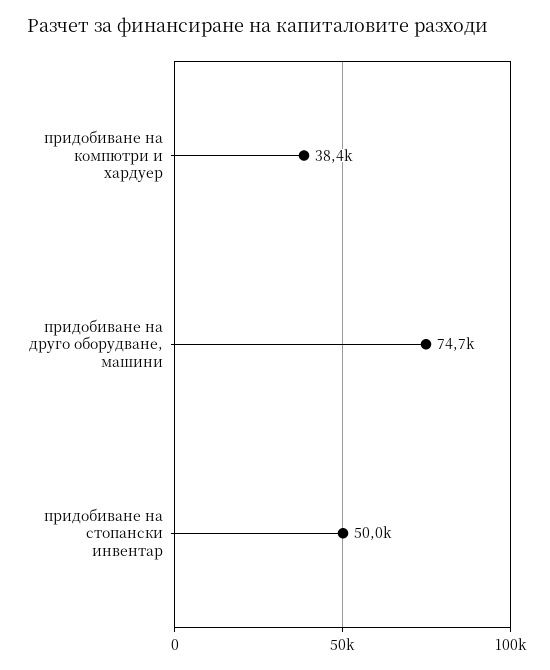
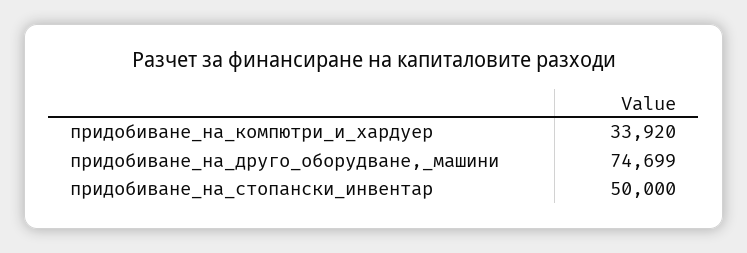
придобиване на компютри и хардуер: 38400 -> 33920

